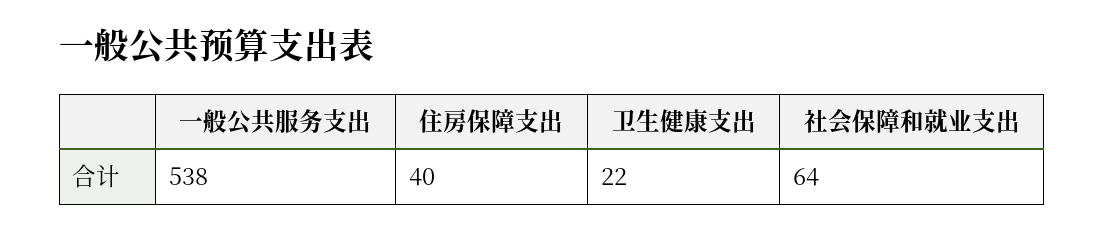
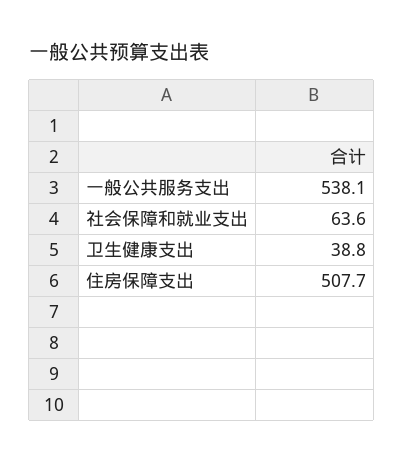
住房保障支出: 40 -> 507.7
卫生健康支出: 22 -> 38.8

